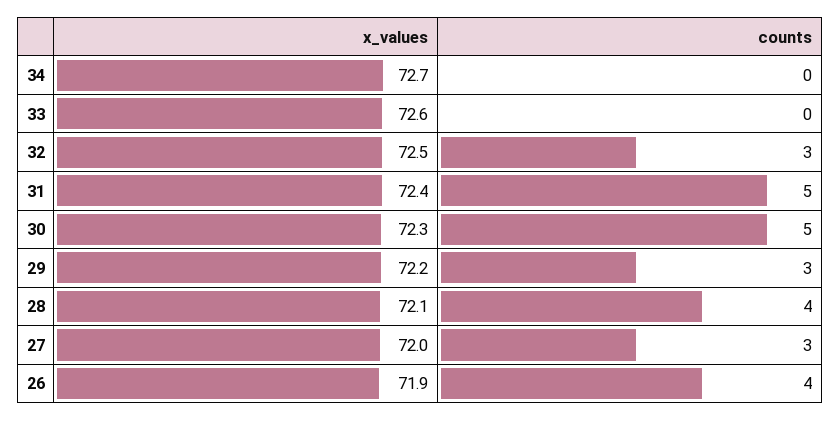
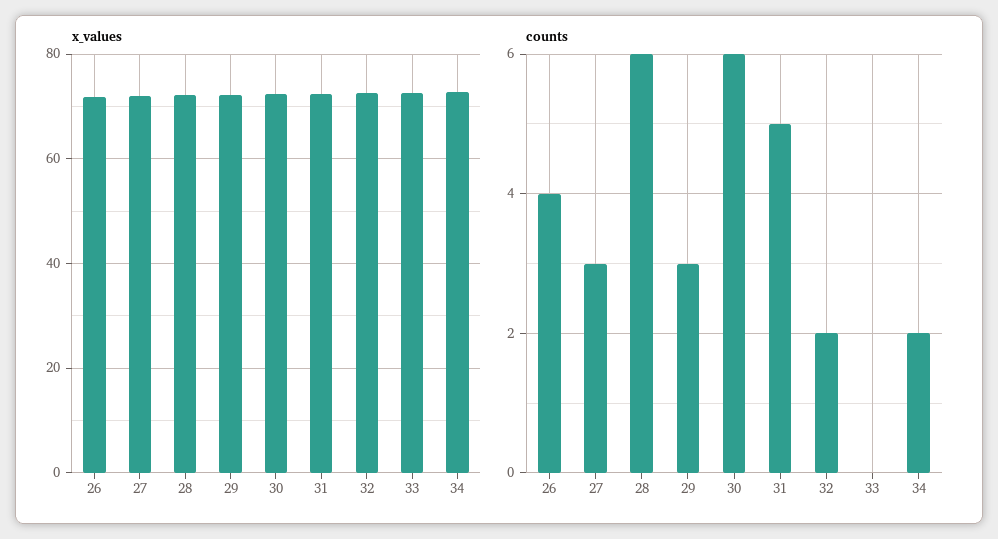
counts, 34: 0 -> 2
counts, 32: 3 -> 2
counts, 30: 5 -> 6
counts, 28: 4 -> 6

